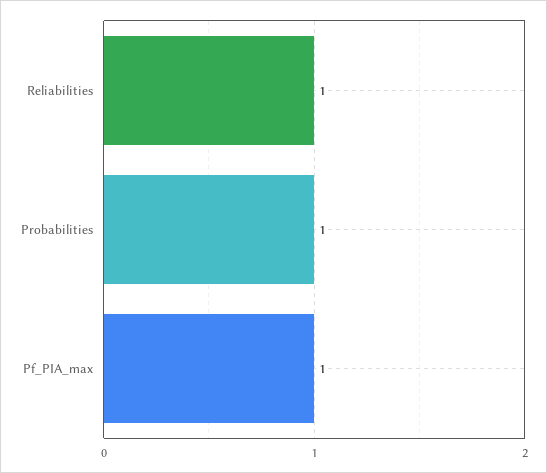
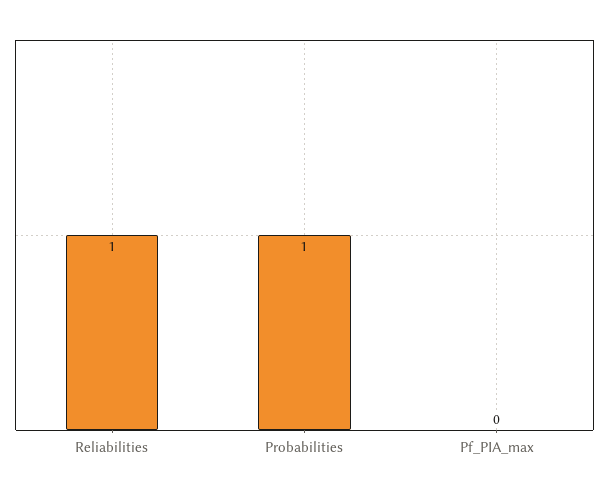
Pf_PIA_max: 1 -> 0

